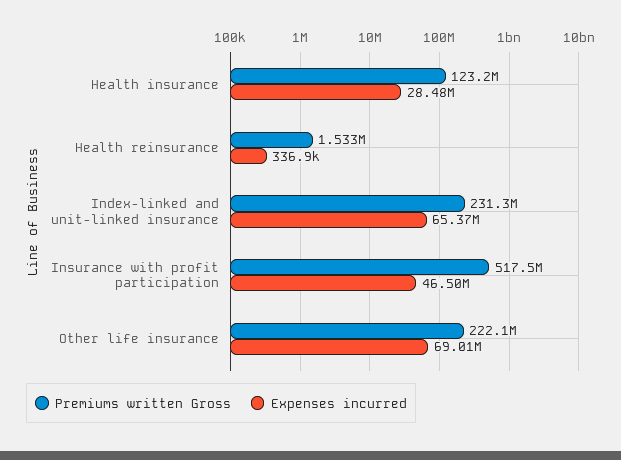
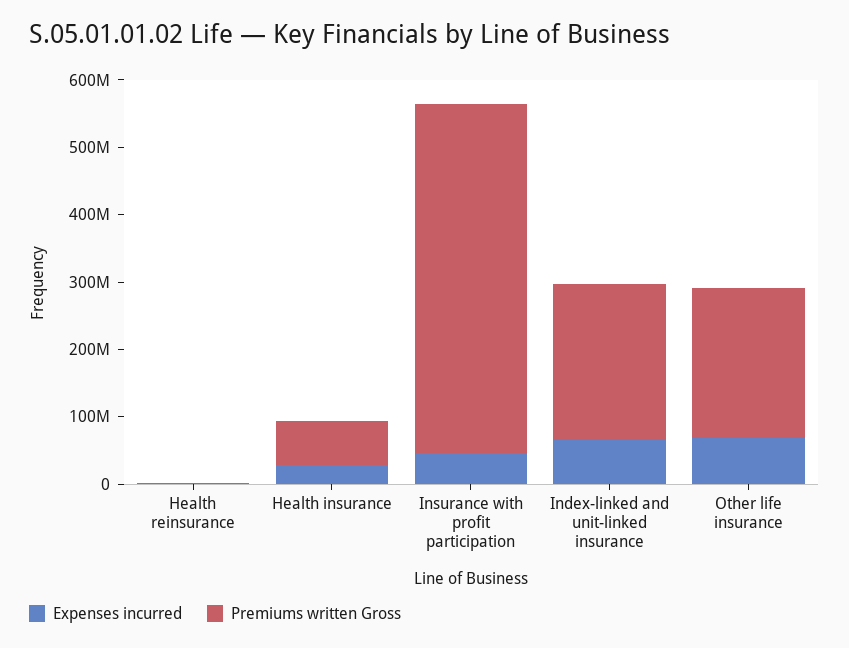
Premiums written Gross, Health insurance: 123200000 -> 60000000

